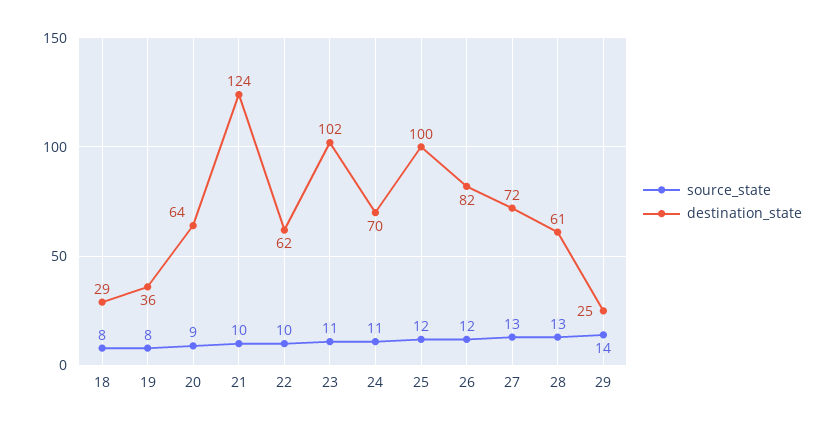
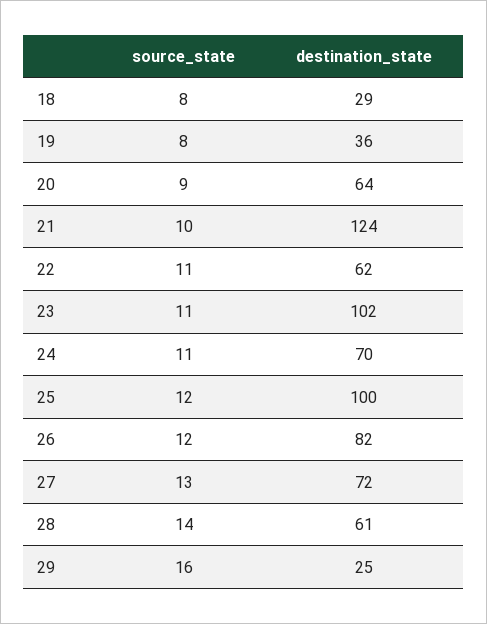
source_state, 22: 10 -> 11
source_state, 28: 13 -> 14
source_state, 29: 14 -> 16

